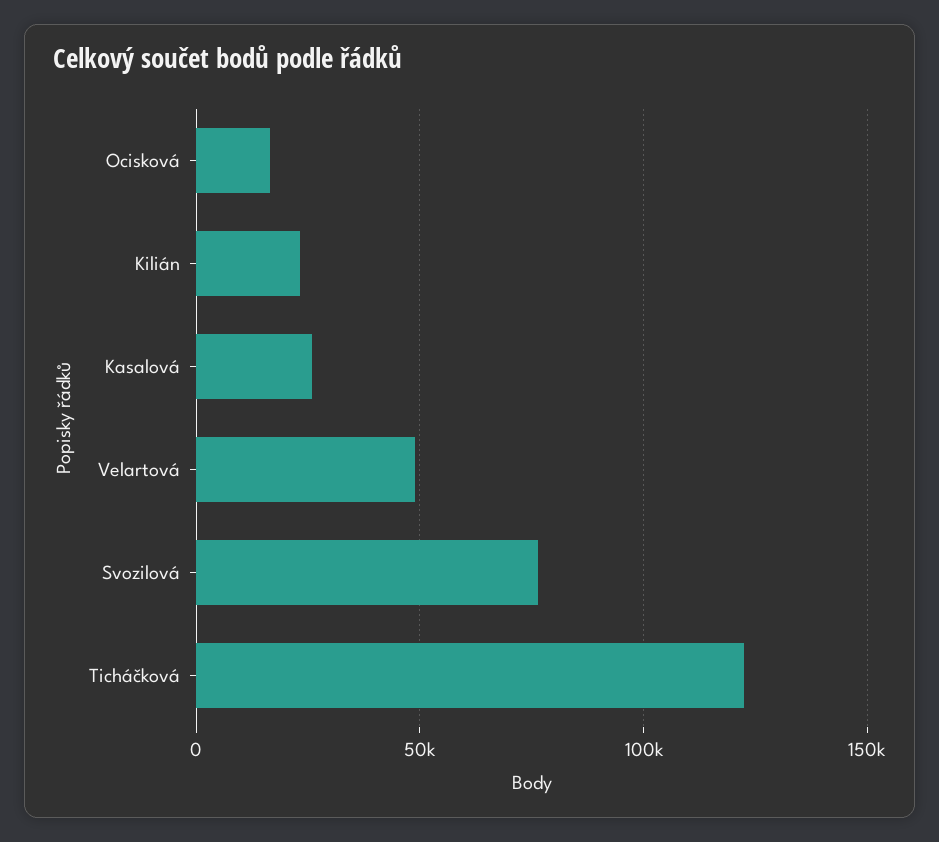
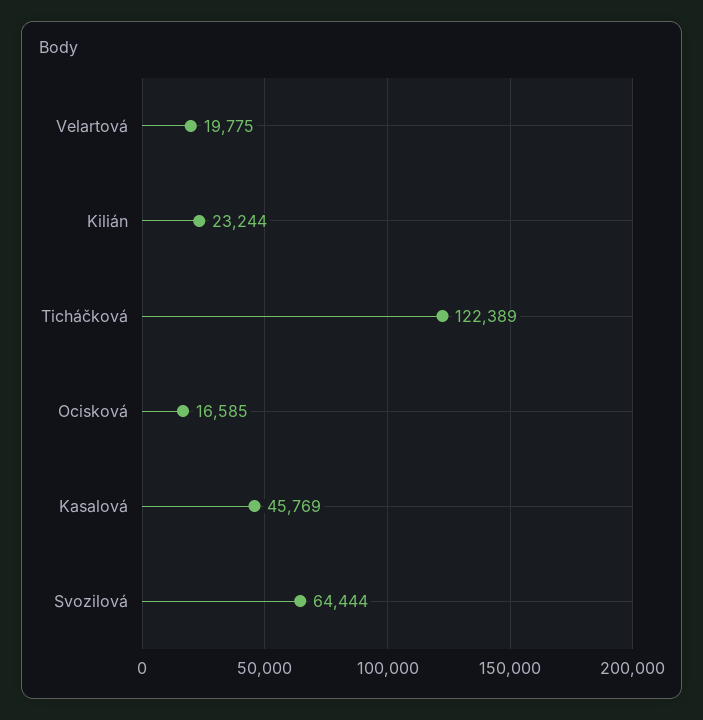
Kasalová: 25000 -> 45769
Velartová: 50000 -> 19775
Svozilová: 75000 -> 64444

